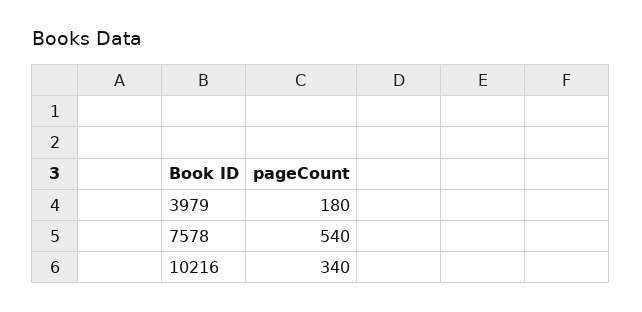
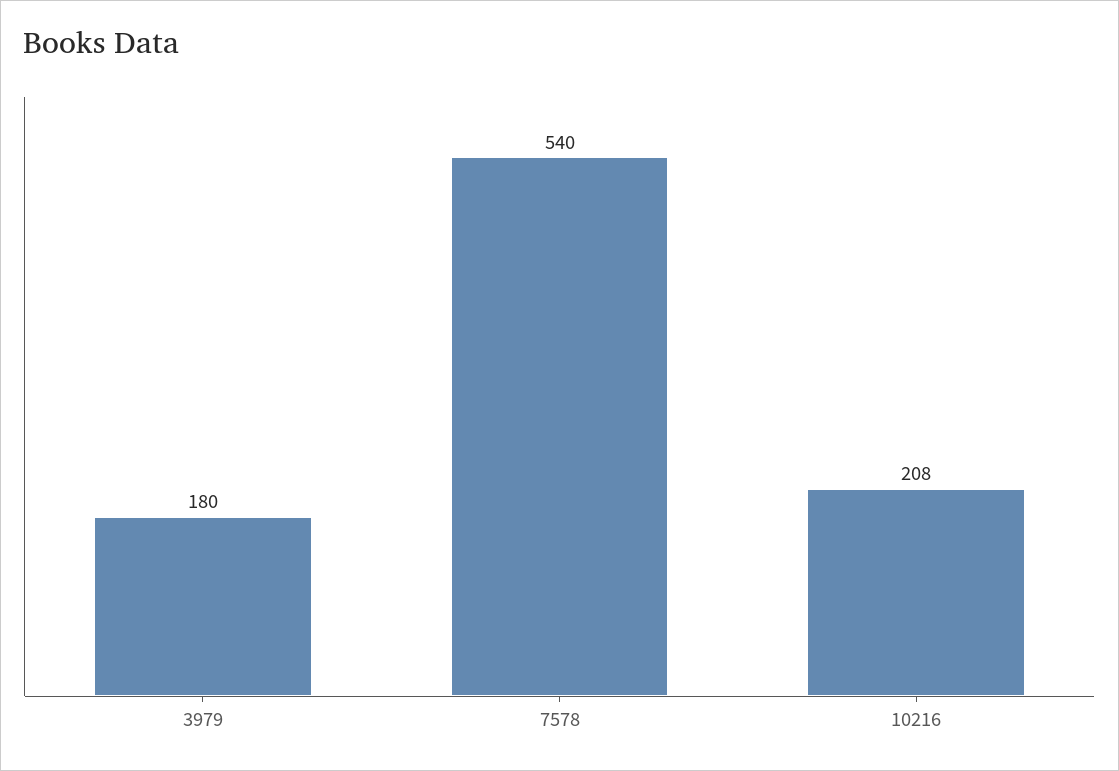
10216: 340 -> 208

